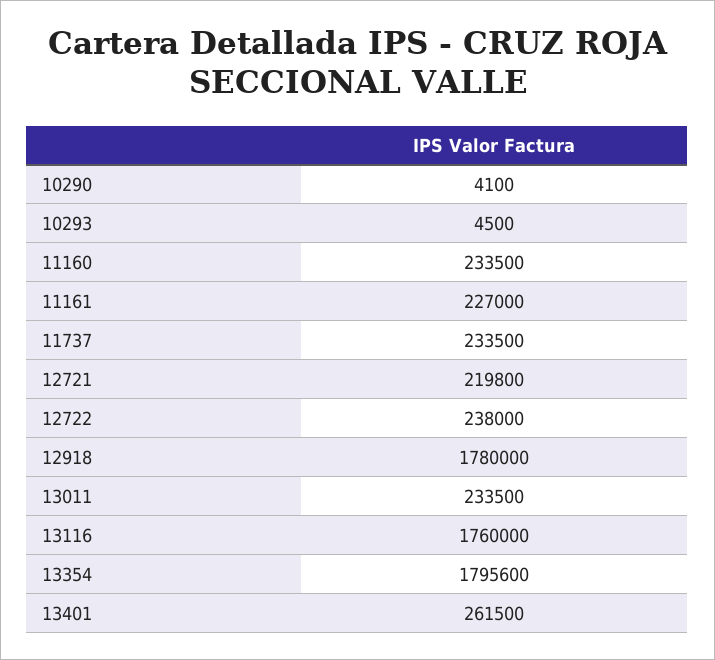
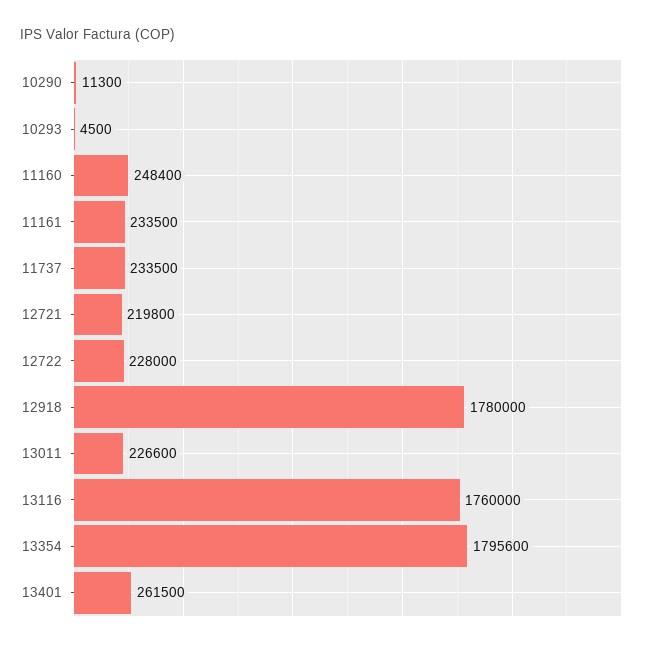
10290: 4100 -> 11300
11160: 233500 -> 248400
11161: 227000 -> 233500
12722: 238000 -> 228000
13011: 233500 -> 226600

